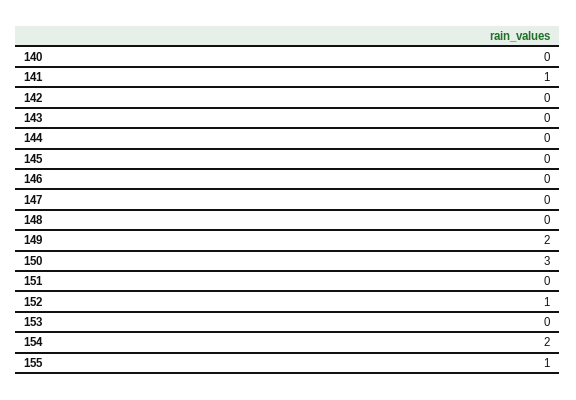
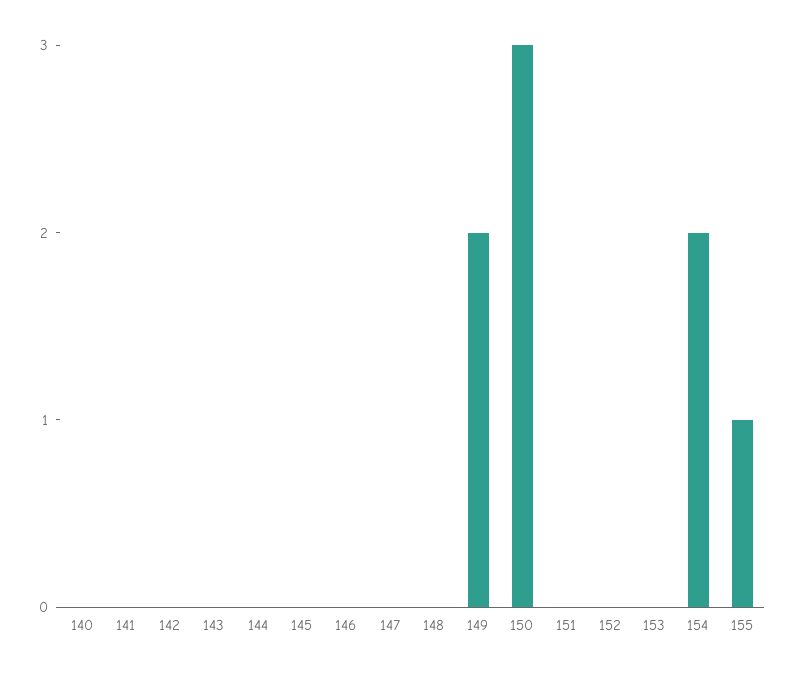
141: 1 -> 0
152: 1 -> 0

